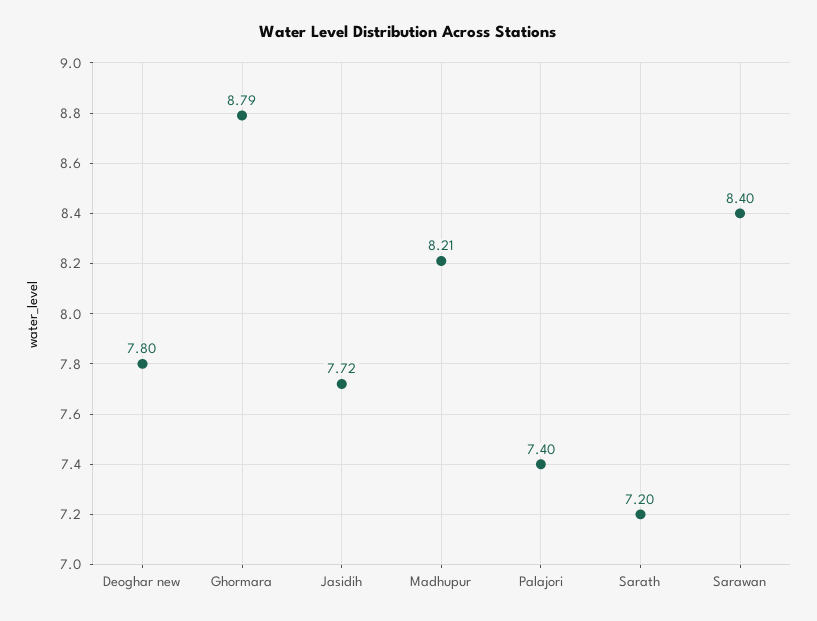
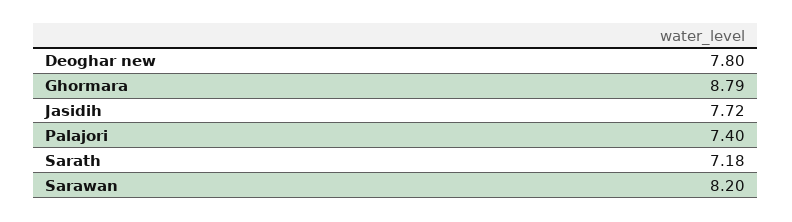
Madhupur: 8.21 -> none
Sarath: 7.2 -> 7.18
Sarawan: 8.4 -> 8.2

